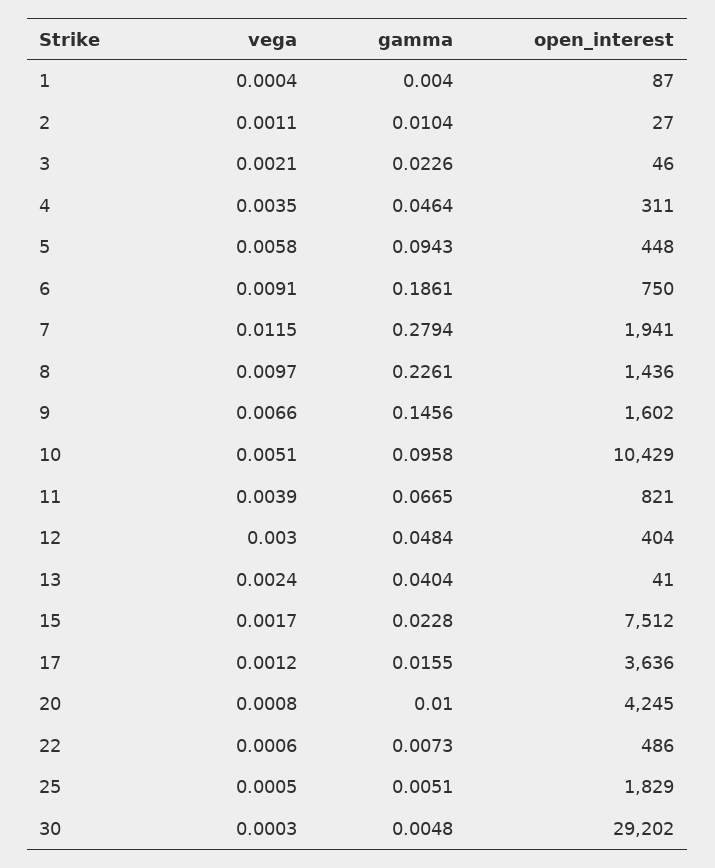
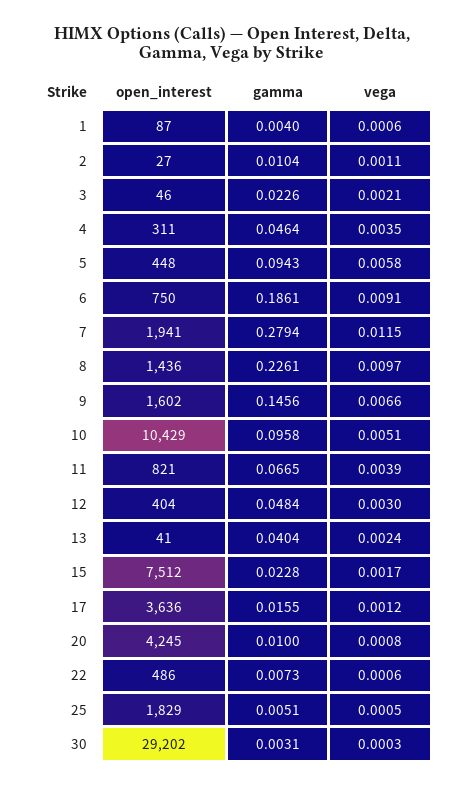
vega, 1: 0.0004 -> 0.0006
gamma, 30: 0.0048 -> 0.0031

